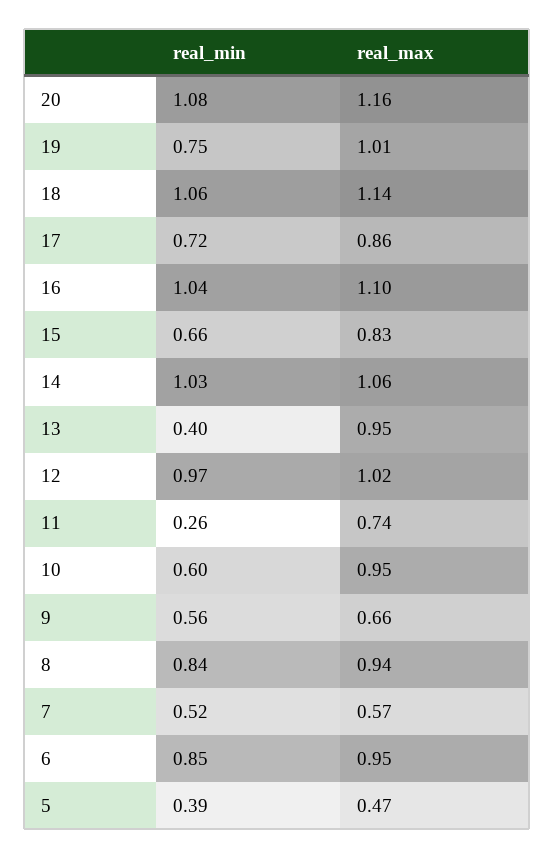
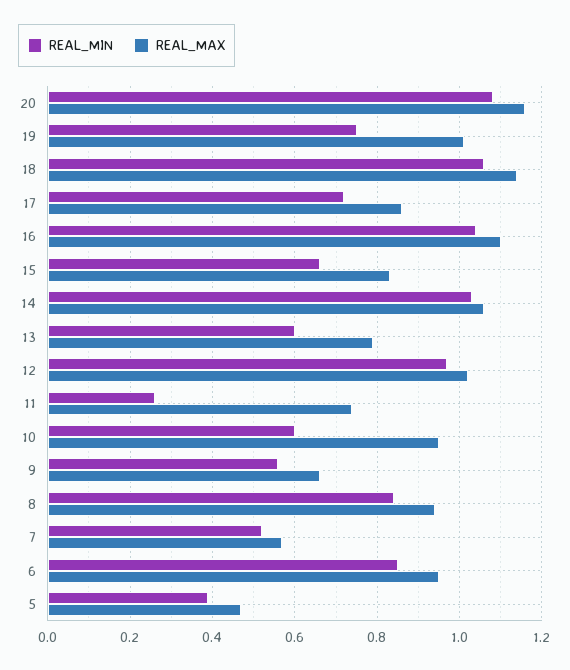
real_min, 13: 0.4 -> 0.6
real_max, 13: 0.95 -> 0.8

